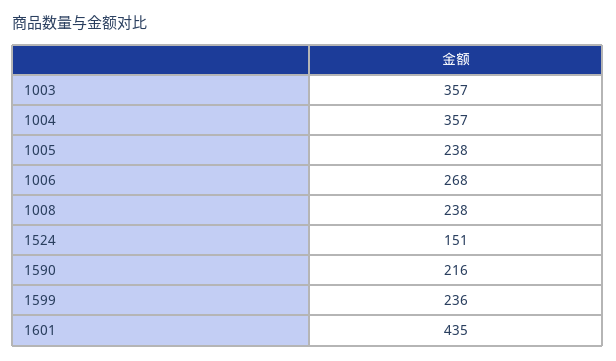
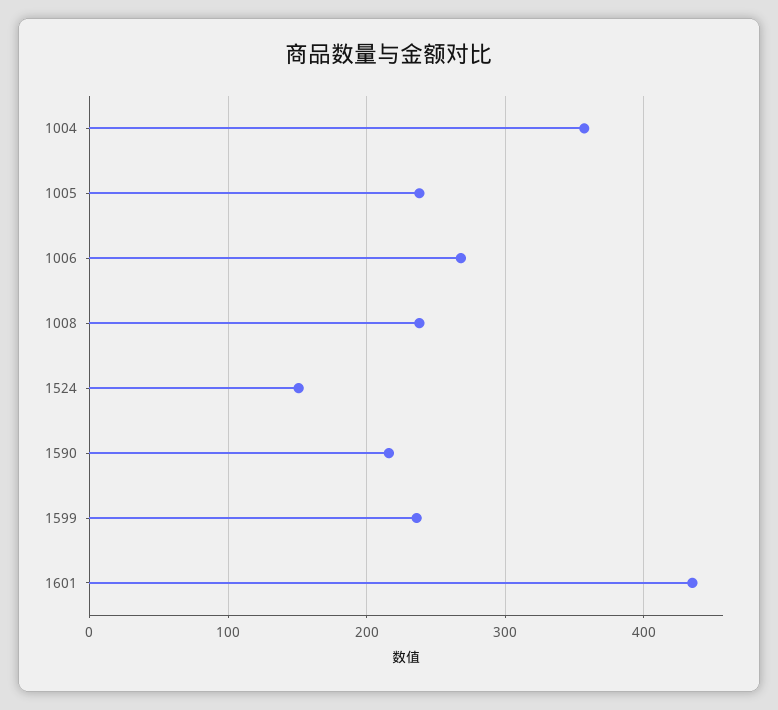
1003: 357 -> none

